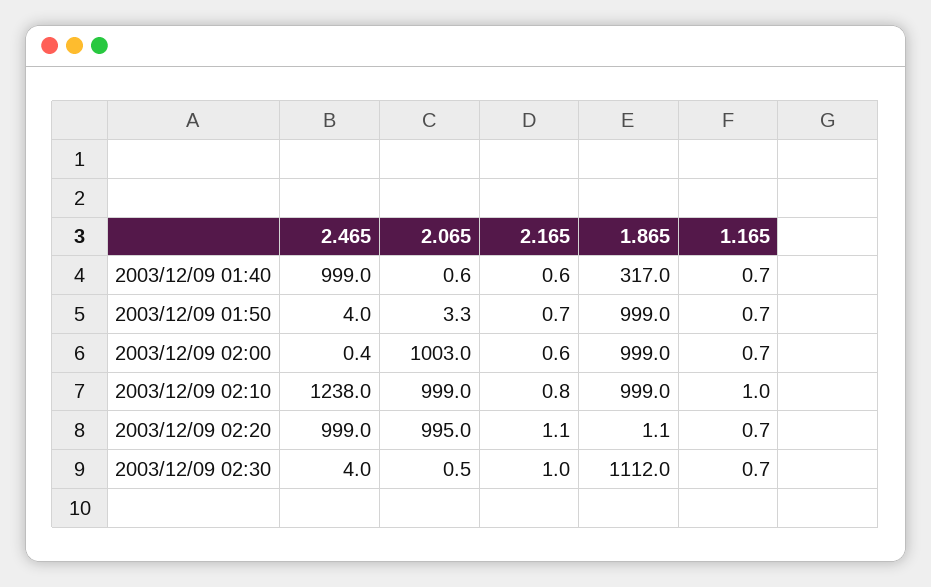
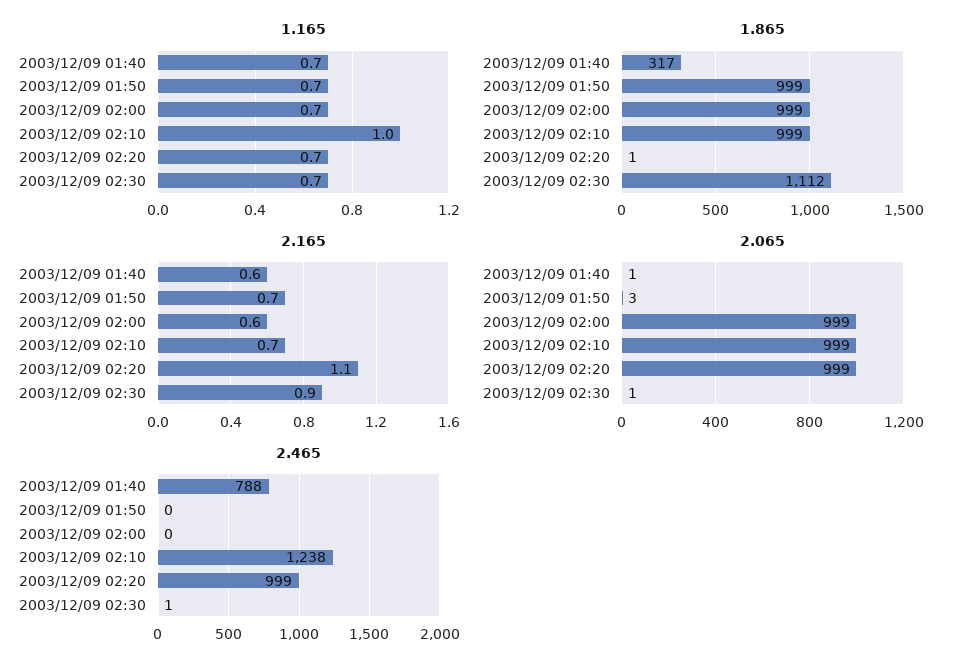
2.465, 2003/12/09 01:40: 999 -> 788
2.465, 2003/12/09 01:50: 4 -> 0
2.065, 2003/12/09 02:00: 1003 -> 999
2.165, 2003/12/09 02:10: 0.8 -> 0.7
2.065, 2003/12/09 02:20: 995 -> 999
2.465, 2003/12/09 02:30: 4 -> 1
2.165, 2003/12/09 02:30: 1 -> 0.9

